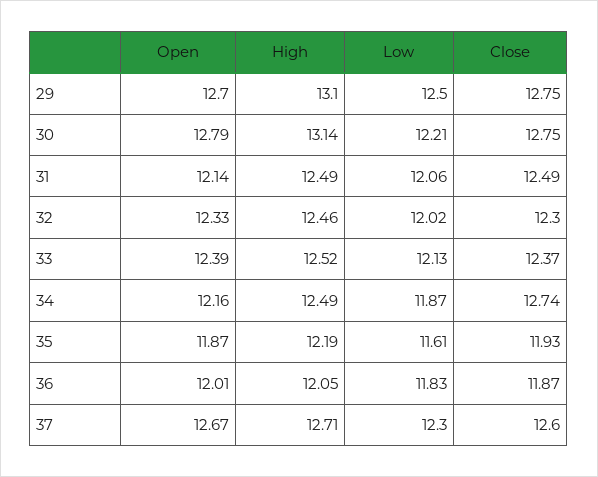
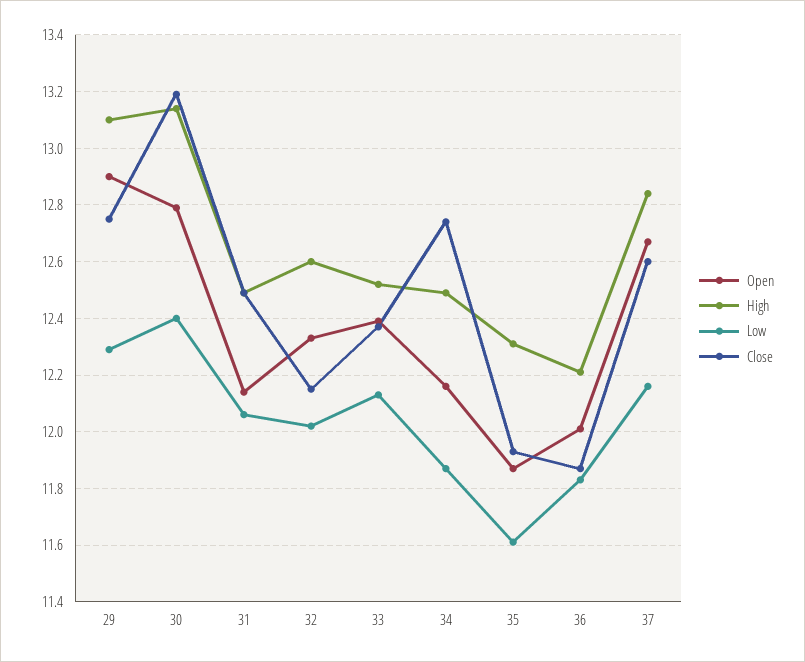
Open, 29: 12.7 -> 12.9
Low, 29: 12.5 -> 12.3
Low, 30: 12.21 -> 12.4
Close, 30: 12.75 -> 13.2
High, 32: 12.46 -> 12.6
Close, 32: 12.3 -> 12.15
High, 35: 12.19 -> 12.3
High, 36: 12.05 -> 12.2
High, 37: 12.71 -> 12.85
Low, 37: 12.3 -> 12.15

